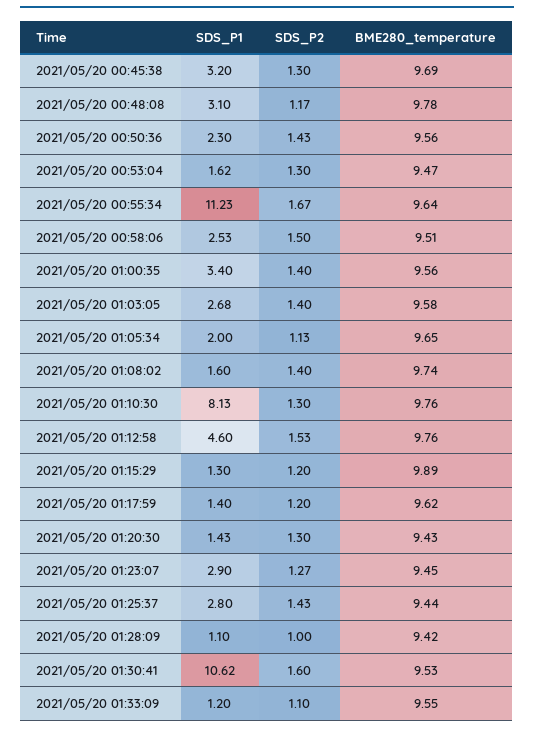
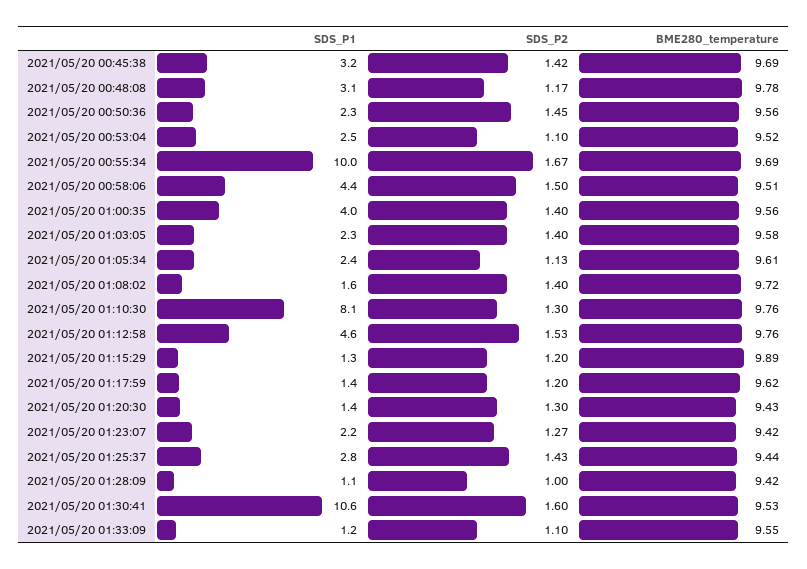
SDS_P2, 2021/05/20 00:45:38: 1.3 -> 1.42
SDS_P2, 2021/05/20 00:50:36: 1.43 -> 1.45
SDS_P1, 2021/05/20 00:53:04: 1.62 -> 2.5
SDS_P2, 2021/05/20 00:53:04: 1.3 -> 1.1
BME280_temperature, 2021/05/20 00:53:04: 9.47 -> 9.52
SDS_P1, 2021/05/20 00:55:34: 11.23 -> 10
BME280_temperature, 2021/05/20 00:55:34: 9.64 -> 9.69
SDS_P1, 2021/05/20 00:58:06: 2.53 -> 4.4
SDS_P1, 2021/05/20 01:00:35: 3.4 -> 4
SDS_P1, 2021/05/20 01:03:05: 2.68 -> 2.3
SDS_P1, 2021/05/20 01:05:34: 2 -> 2.4
BME280_temperature, 2021/05/20 01:05:34: 9.65 -> 9.61
BME280_temperature, 2021/05/20 01:08:02: 9.74 -> 9.72
SDS_P1, 2021/05/20 01:23:07: 2.9 -> 2.2
BME280_temperature, 2021/05/20 01:23:07: 9.45 -> 9.42

